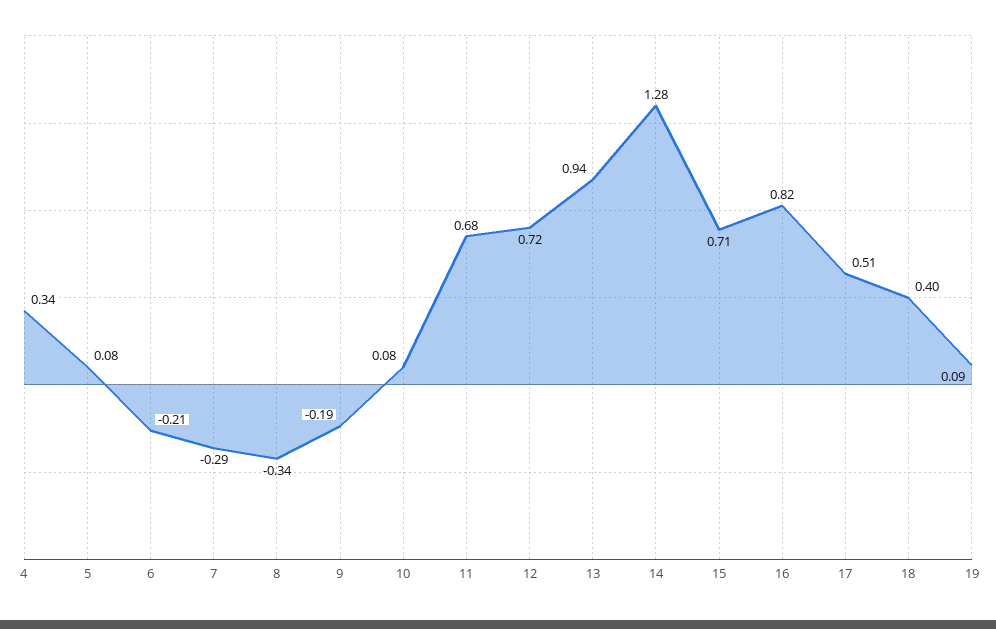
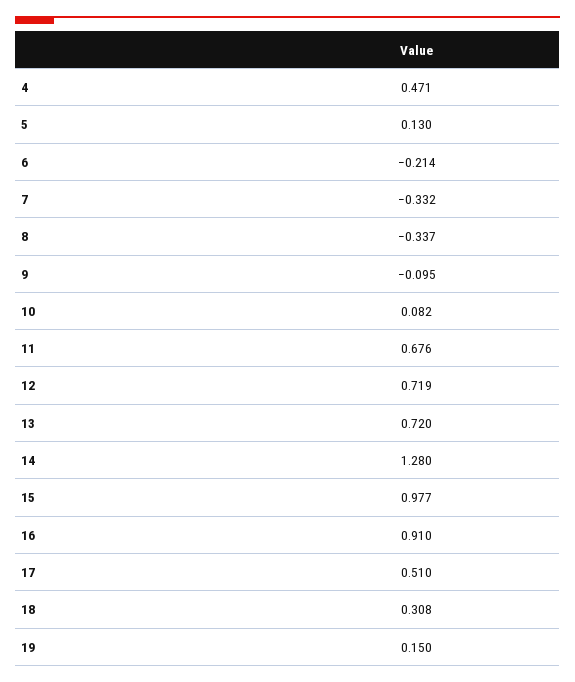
4: 0.34 -> 0.471
5: 0.08 -> 0.13
7: -0.29 -> -0.332
9: -0.19 -> -0.095
13: 0.94 -> 0.72
15: 0.71 -> 0.977
16: 0.82 -> 0.91
18: 0.4 -> 0.308
19: 0.09 -> 0.15

